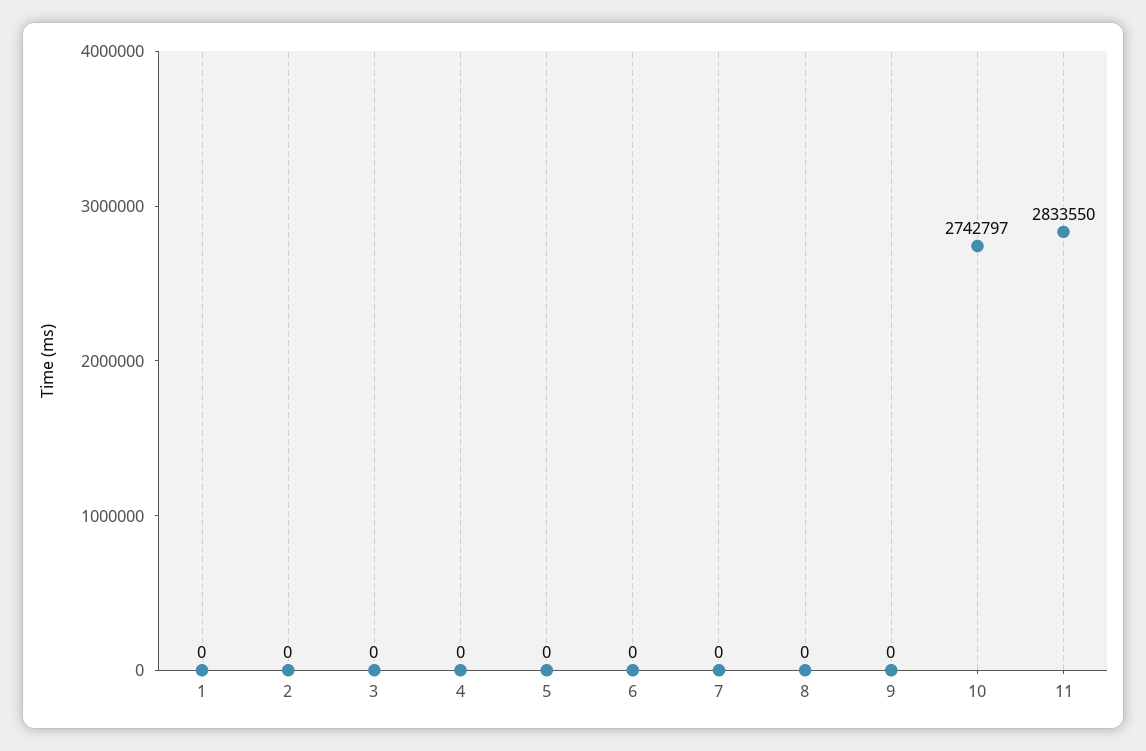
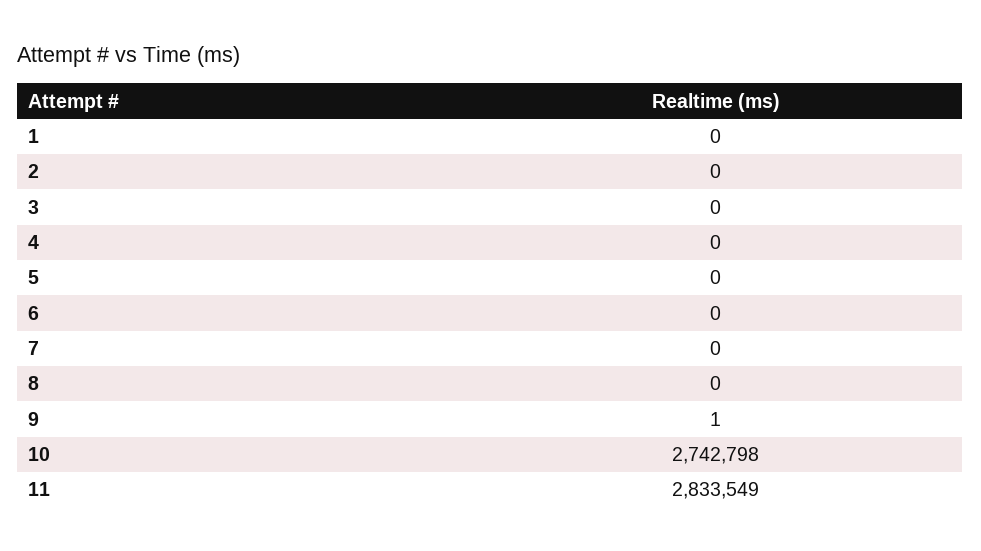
9: 0 -> 1
10: 2742797 -> 2742798
11: 2833550 -> 2833549

